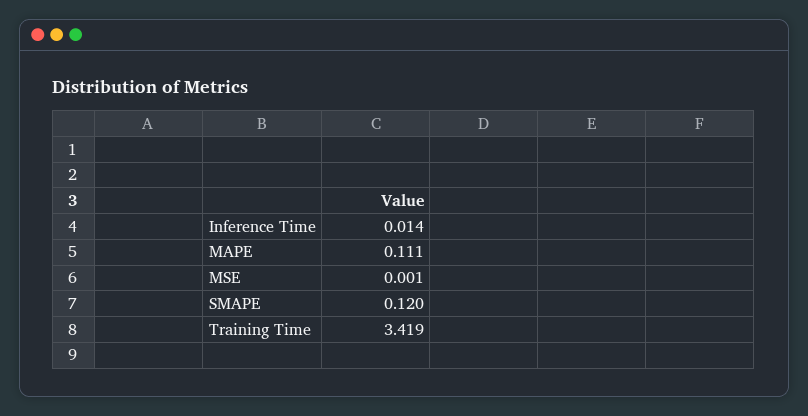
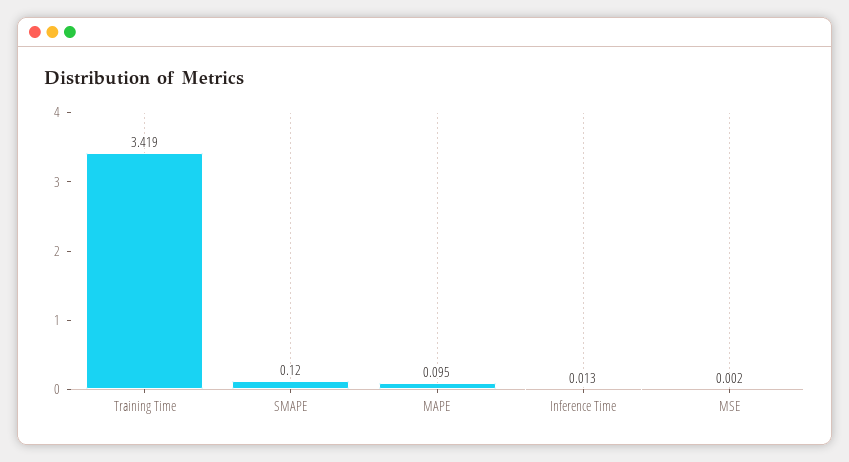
Inference Time: 0.014 -> 0.013
MAPE: 0.111 -> 0.095
MSE: 0.001 -> 0.002

